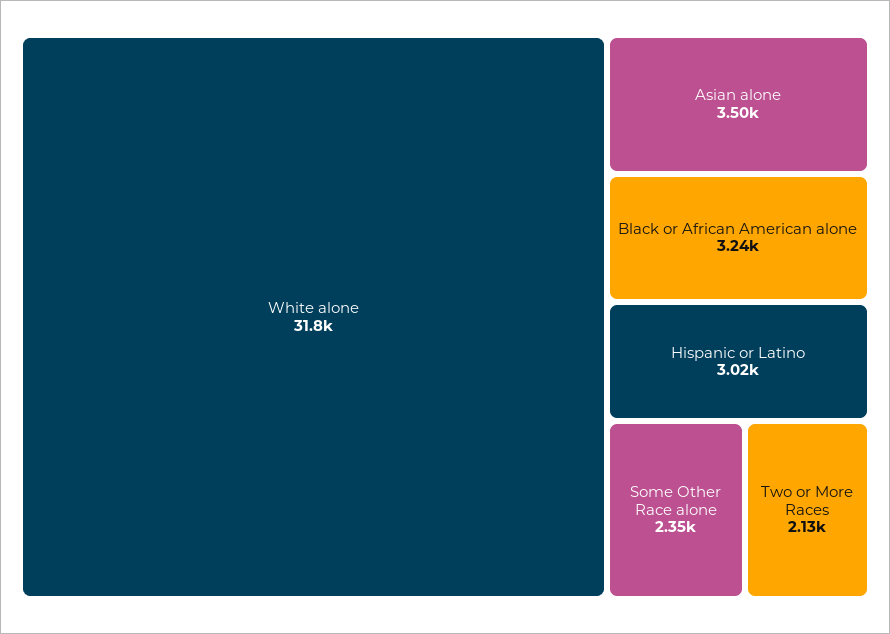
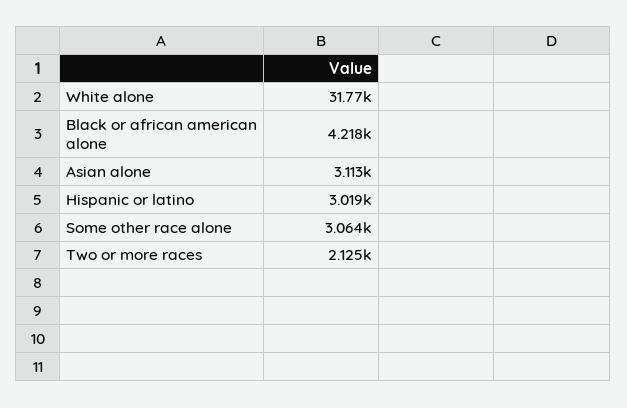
Asian alone: 3500 -> 3113
Black or African American alone: 3240 -> 4218
Some Other Race alone: 2350 -> 3064

